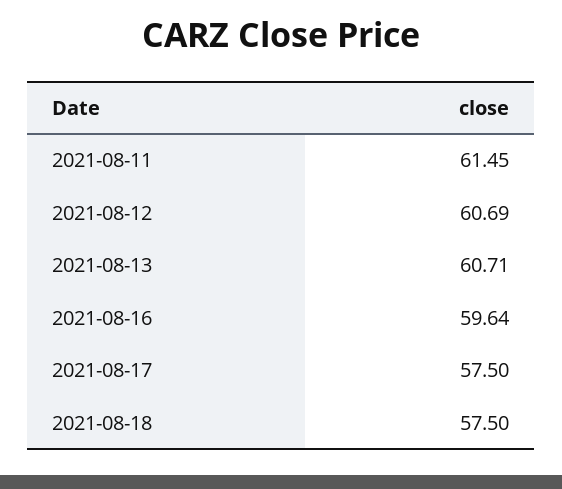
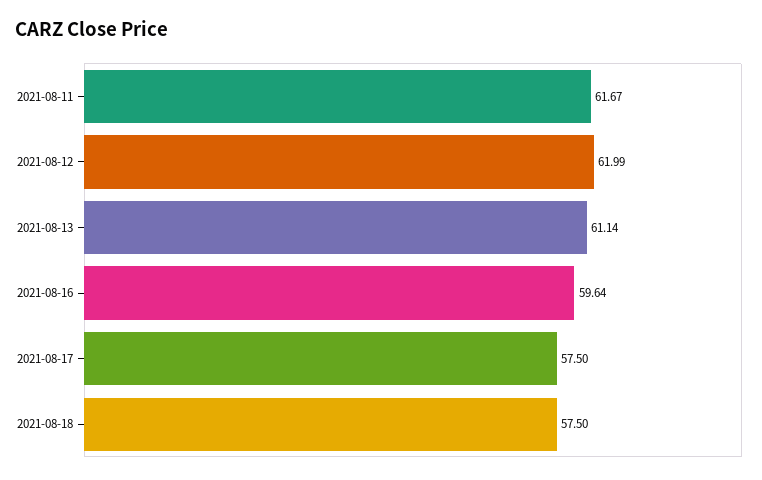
2021-08-11: 61.45 -> 61.67
2021-08-12: 60.69 -> 61.99
2021-08-13: 60.71 -> 61.14

